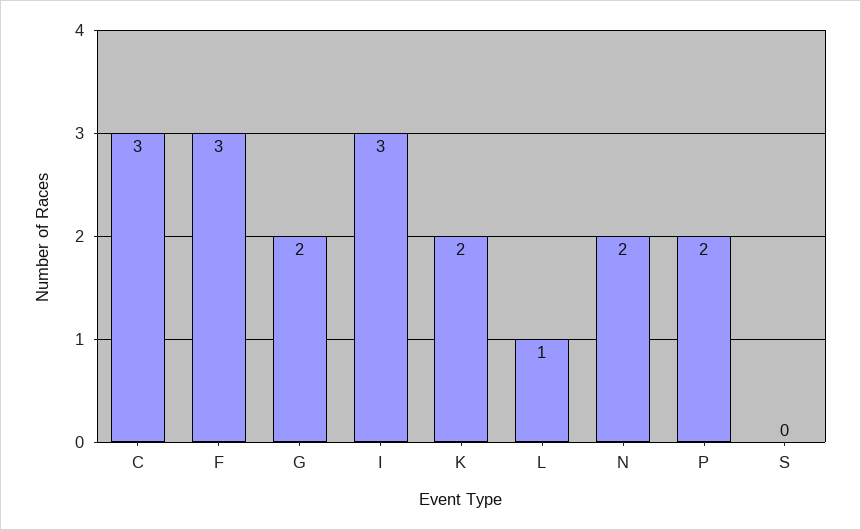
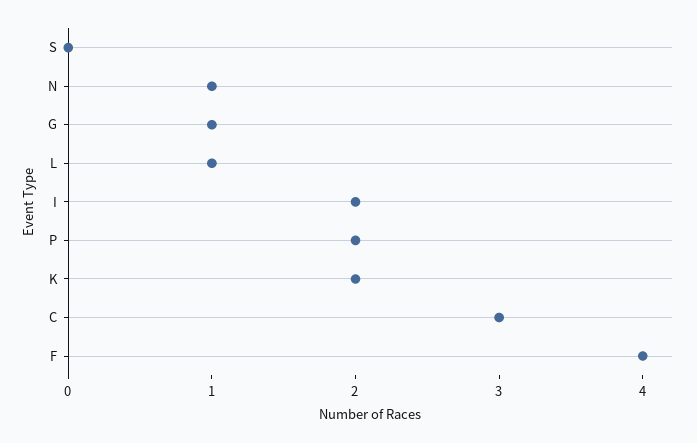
F: 3 -> 4
G: 2 -> 1
I: 3 -> 2
N: 2 -> 1

